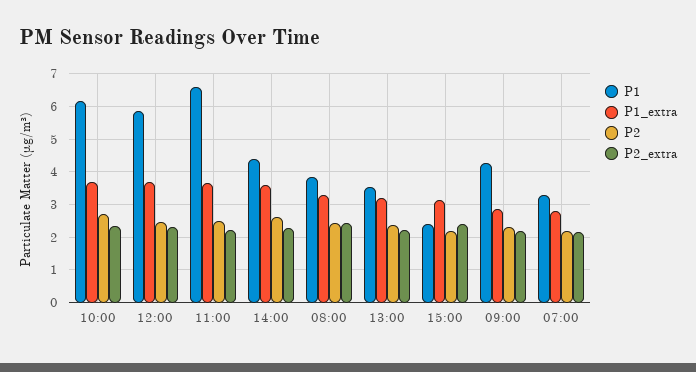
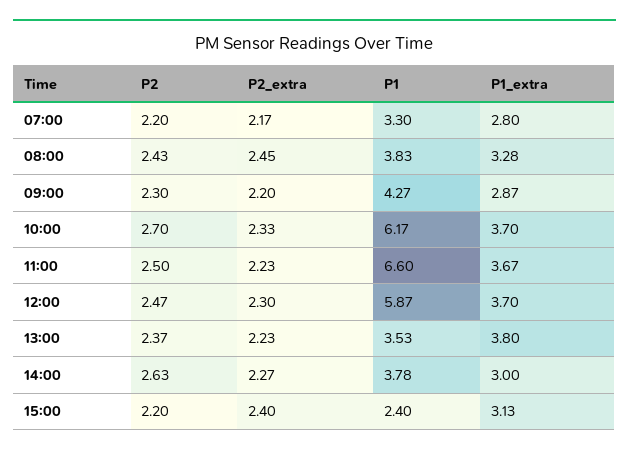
P1, 14:00: 4.4 -> 3.78
P1_extra, 14:00: 3.6 -> 3
P1_extra, 13:00: 3.2 -> 3.8

